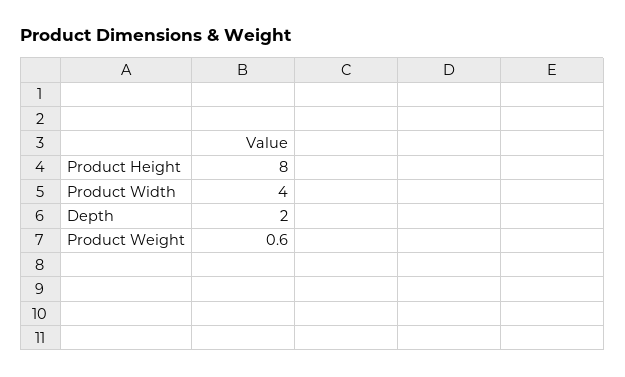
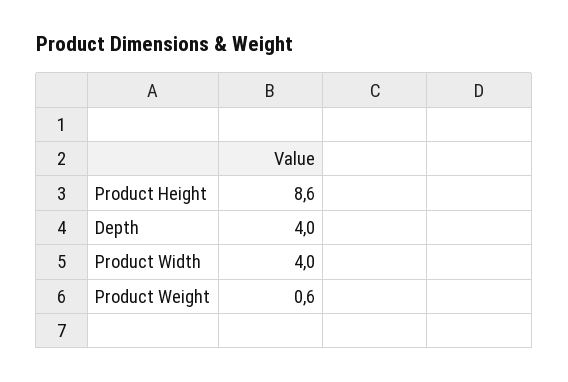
Product Height: 8 -> 8.6
Depth: 2 -> 4

